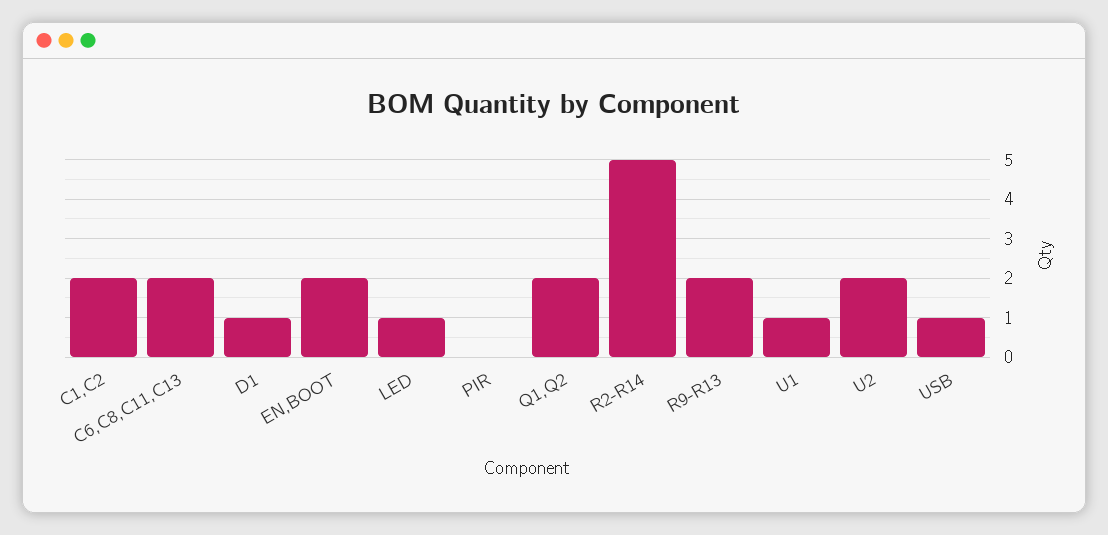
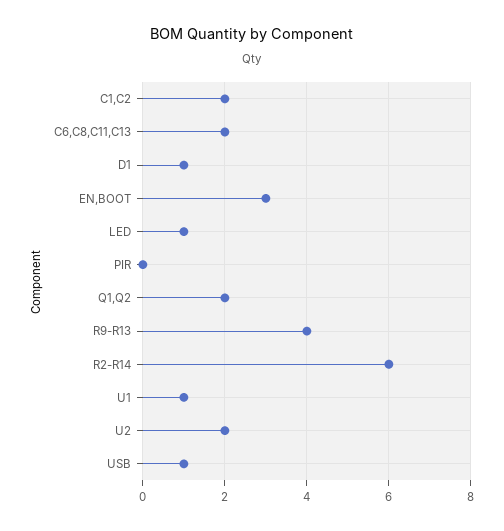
EN,BOOT: 2 -> 3
R2-R14: 5 -> 6
R9-R13: 2 -> 4

